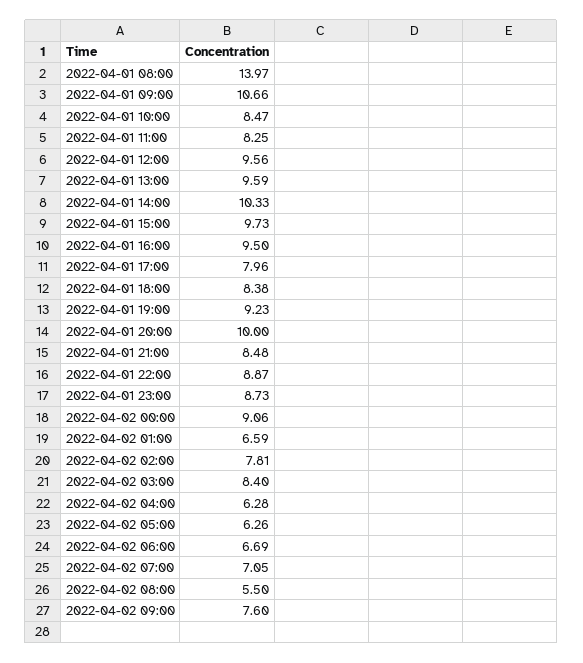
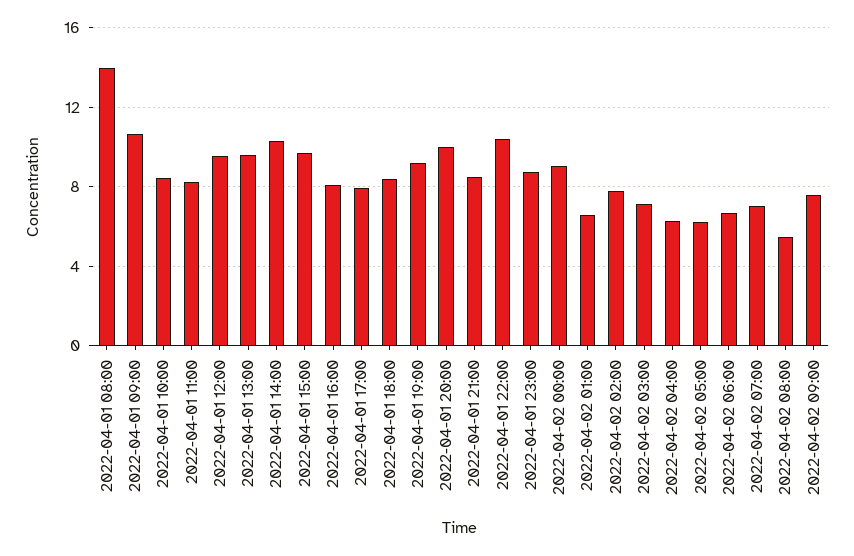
2022-04-01 16:00: 9.5 -> 8
2022-04-01 22:00: 8.87 -> 10.5
2022-04-02 03:00: 8.4 -> 7

